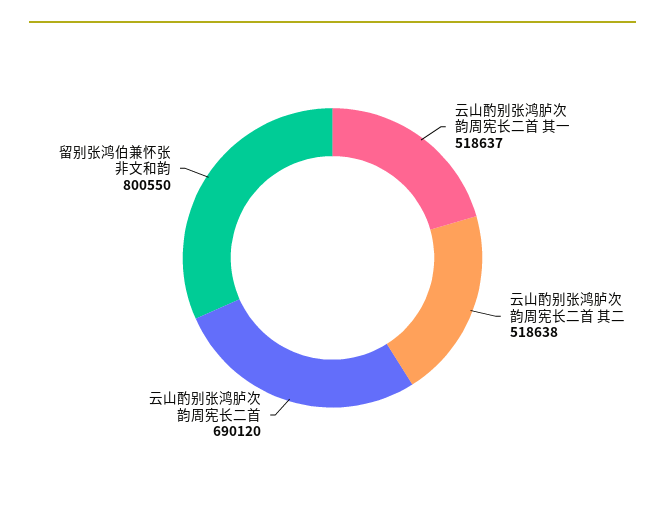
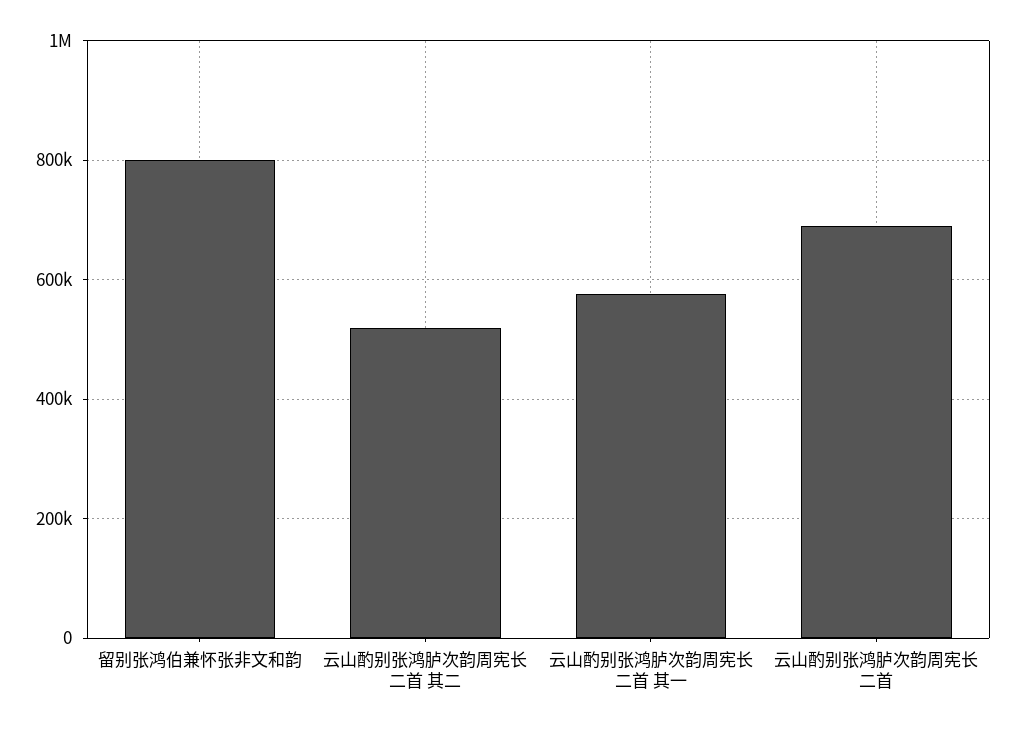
云山酌别张鸿胪次韵周宪长二首 其一: 518637 -> 580000

